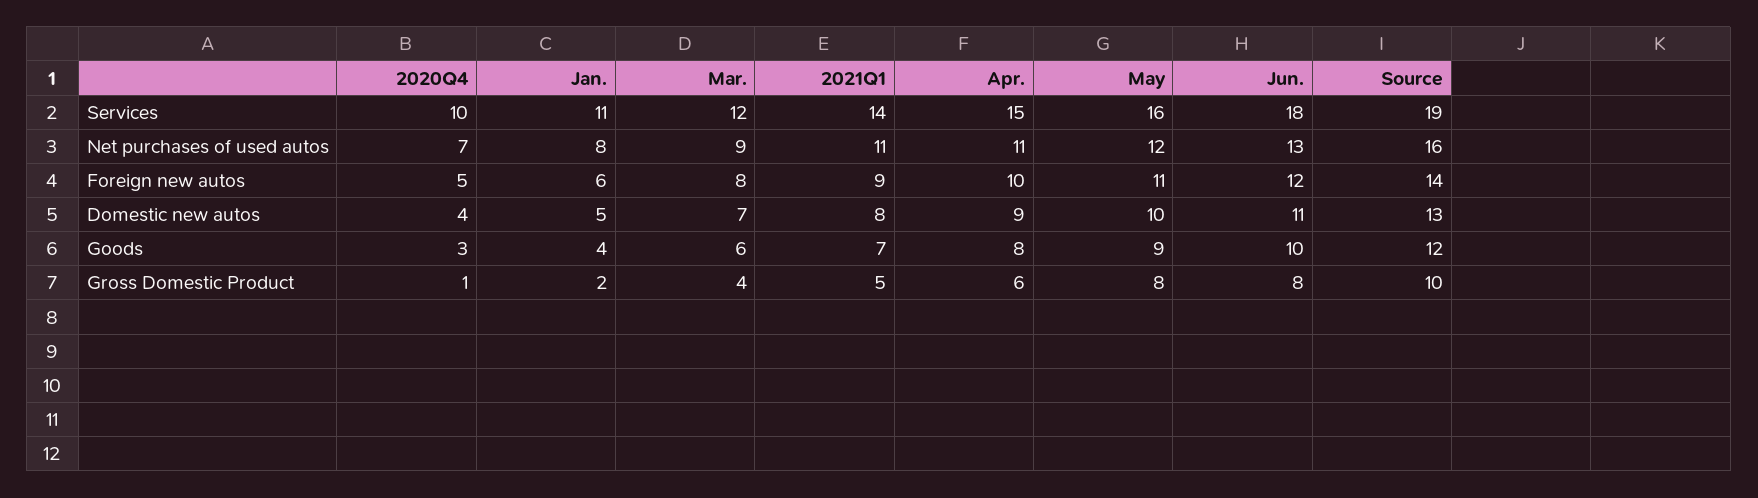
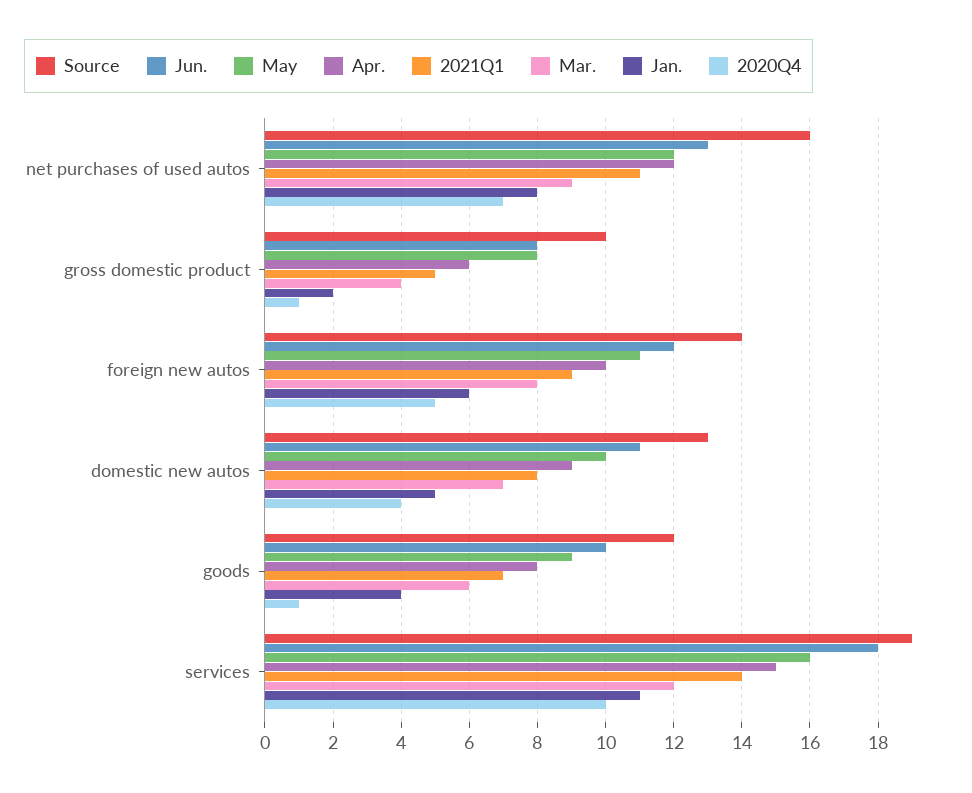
Apr., Net purchases of used autos: 11 -> 12
2020Q4, Goods: 3 -> 1

